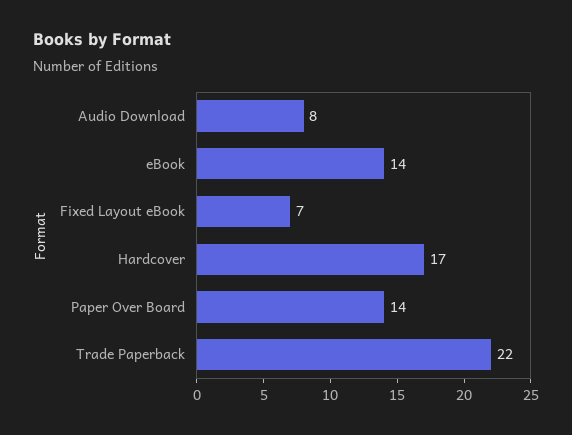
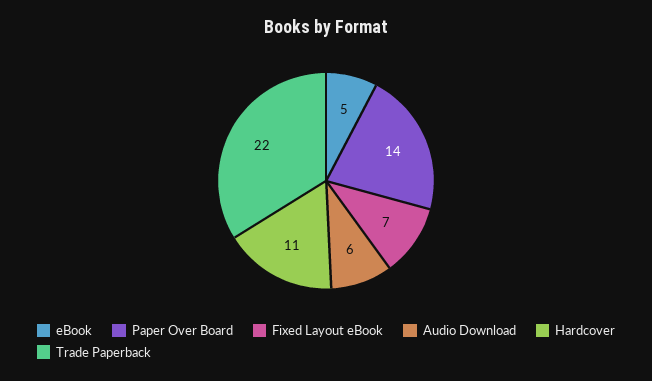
Audio Download: 8 -> 6
eBook: 14 -> 5
Hardcover: 17 -> 11

